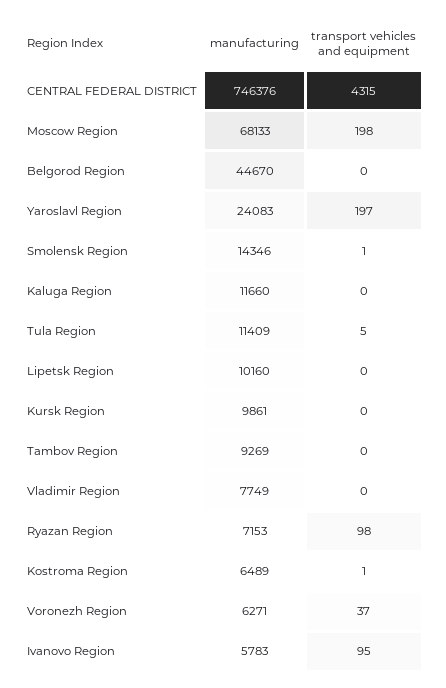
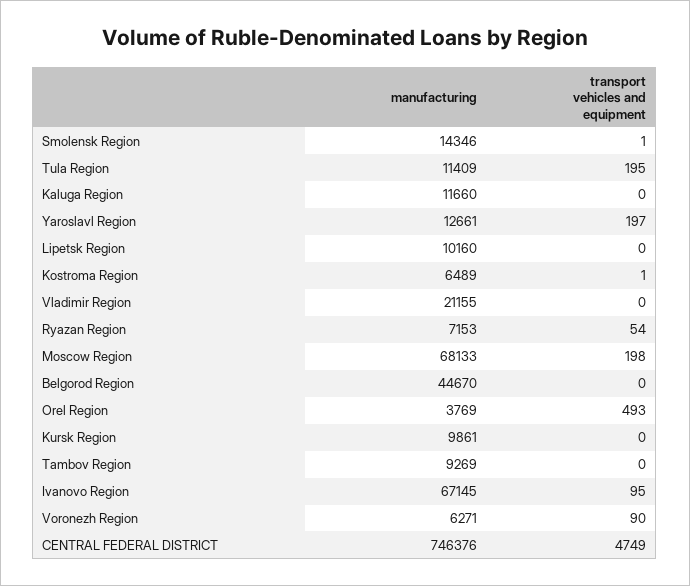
transport vehicles and equipment, CENTRAL FEDERAL DISTRICT: 4315 -> 4749
manufacturing, Yaroslavl Region: 24083 -> 12661
transport vehicles and equipment, Tula Region: 5 -> 195
manufacturing, Vladimir Region: 7749 -> 21155
transport vehicles and equipment, Ryazan Region: 98 -> 54
transport vehicles and equipment, Voronezh Region: 37 -> 90
manufacturing, Ivanovo Region: 5783 -> 67145
manufacturing, Orel Region: none -> 3769
transport vehicles and equipment, Orel Region: none -> 493

